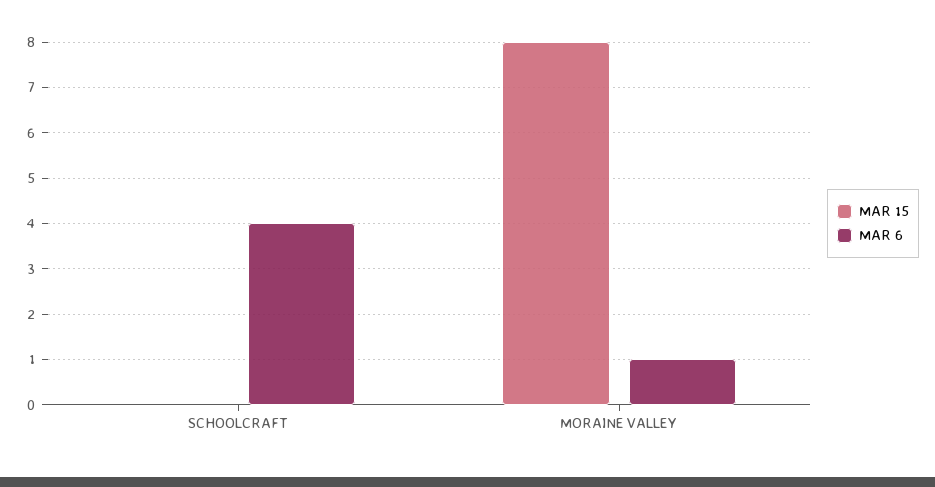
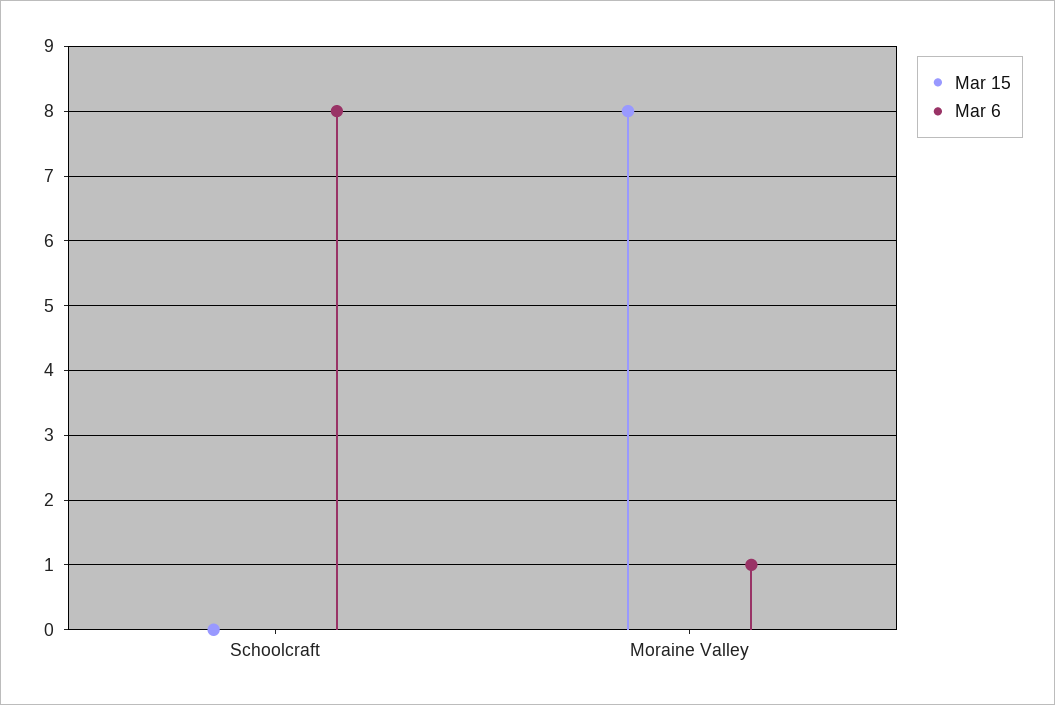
MAR 6, SCHOOLCRAFT: 4 -> 8

